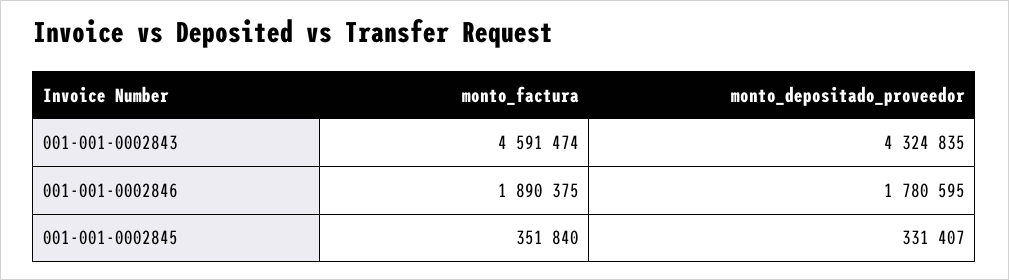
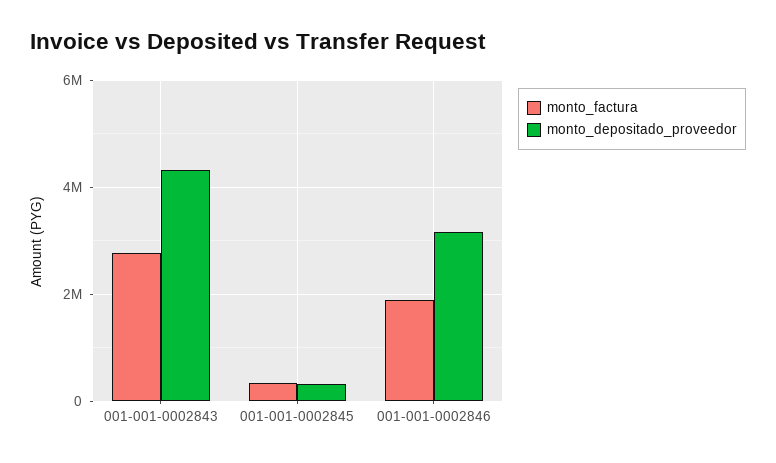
monto_factura, 001-001-0002843: 4591474 -> 2800000
monto_depositado_proveedor, 001-001-0002846: 1780595 -> 3200000

